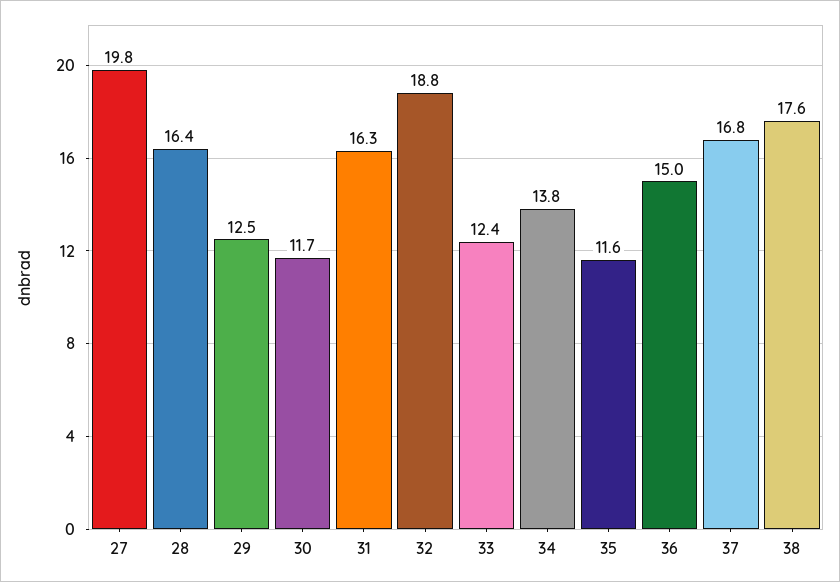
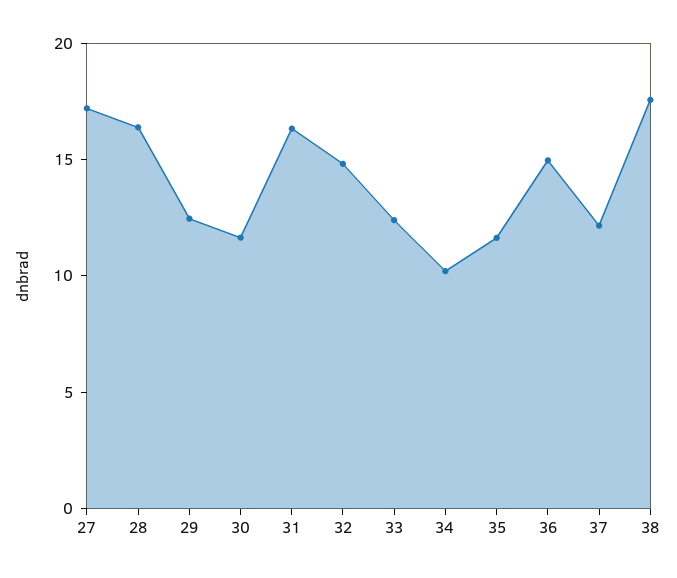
27: 19.8 -> 17
32: 18.8 -> 15
34: 13.8 -> 10
37: 16.8 -> 12

